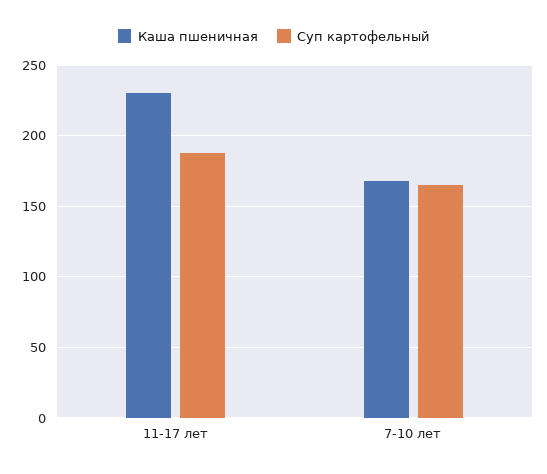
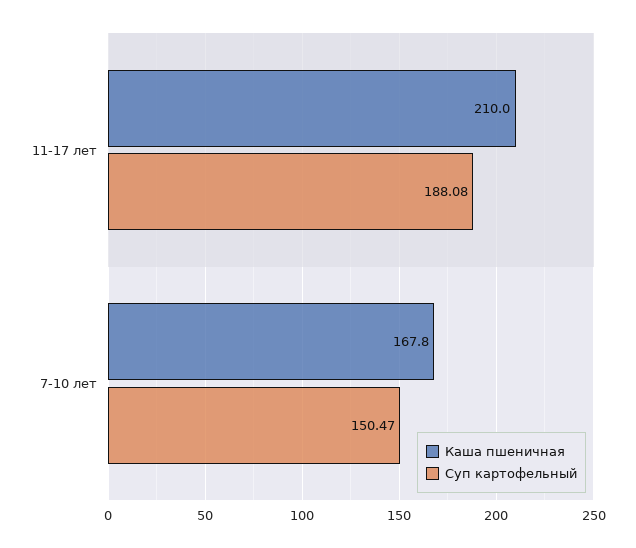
Каша пшеничная, 11-17 лет: 230 -> 210
Суп картофельный, 7-10 лет: 165 -> 150.47

